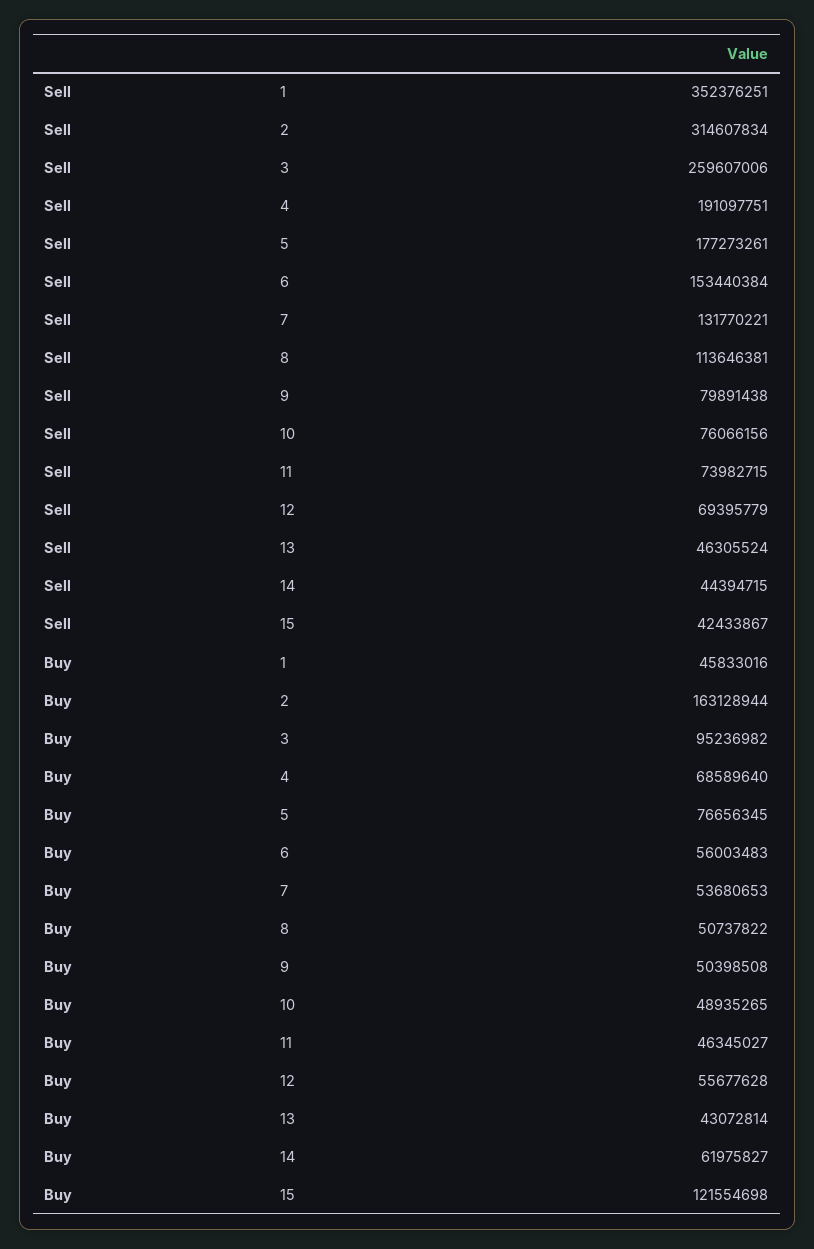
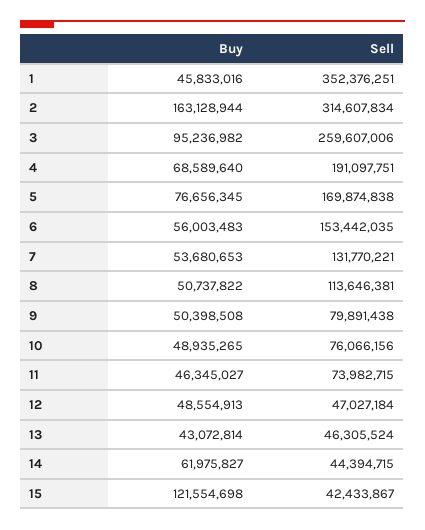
Sell, 5: 177273261 -> 169874838
Sell, 6: 153440384 -> 153442035
Sell, 12: 69395779 -> 47027184
Buy, 12: 55677628 -> 48554913

